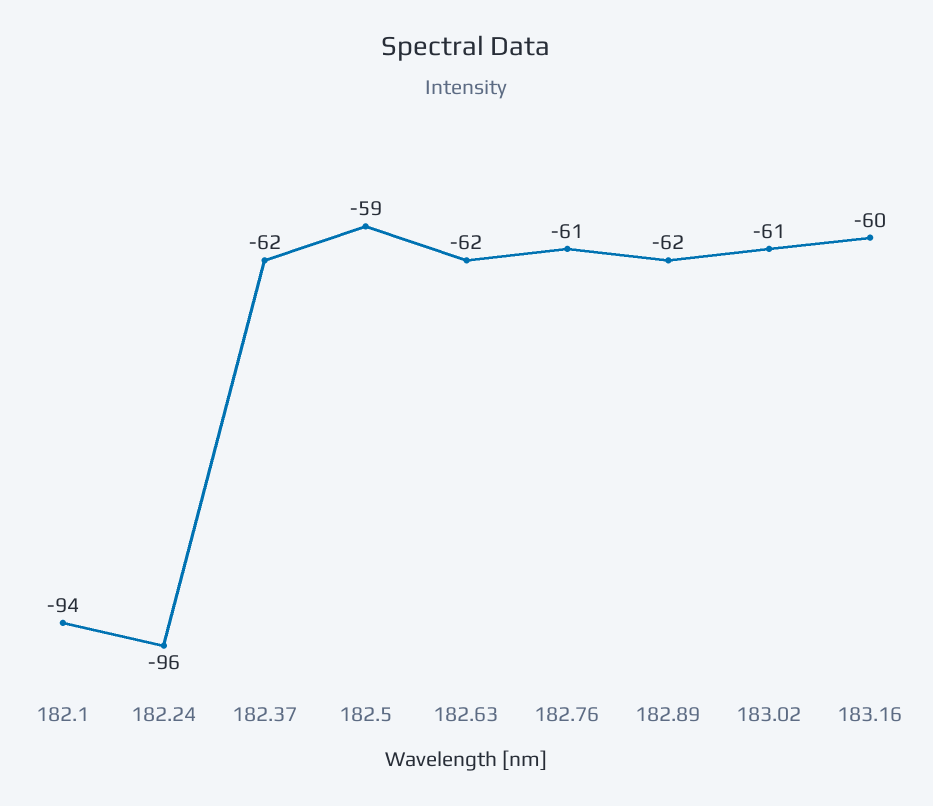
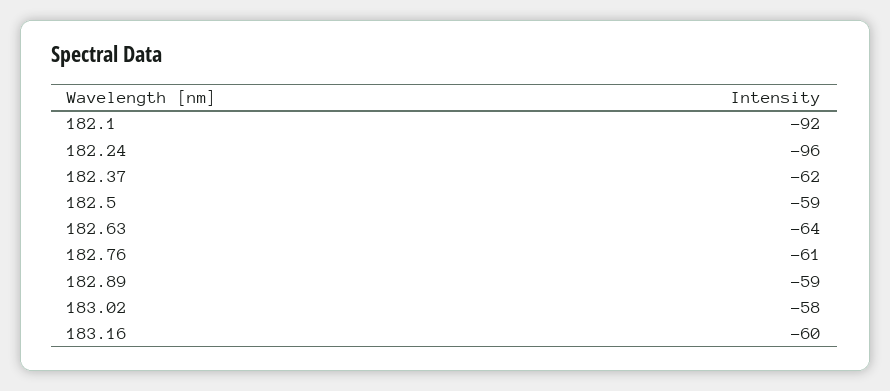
182.1: -94 -> -92
182.63: -62 -> -64
182.89: -62 -> -59
183.02: -61 -> -58

